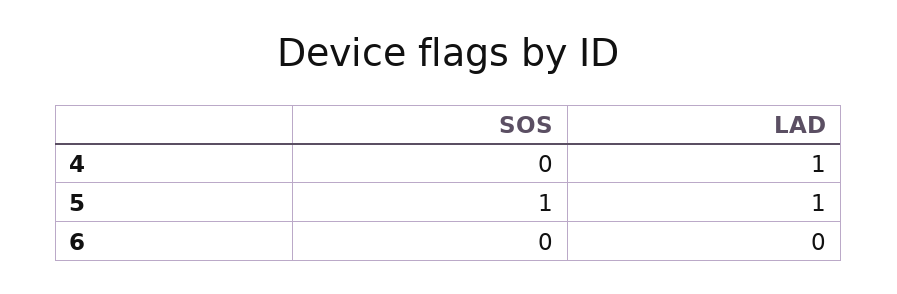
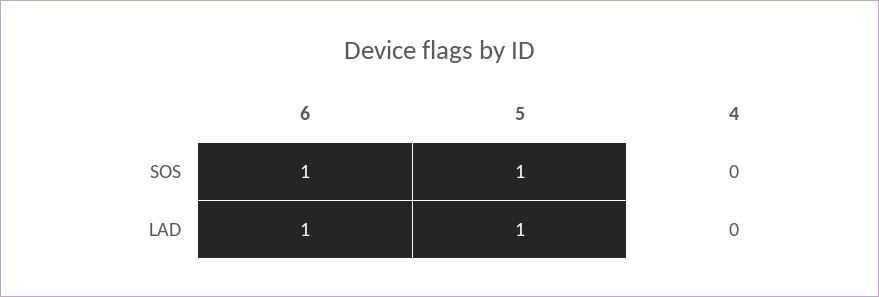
LAD, 4: 1 -> 0
SOS, 6: 0 -> 1
LAD, 6: 0 -> 1

